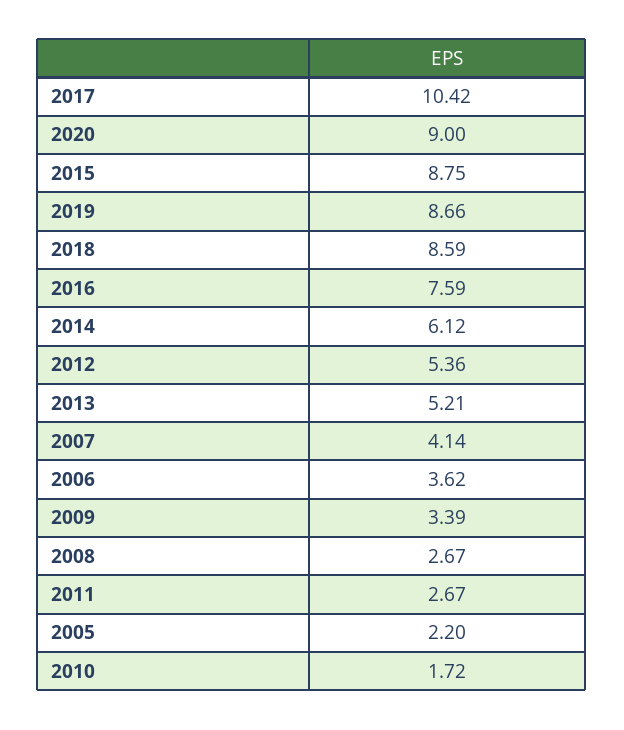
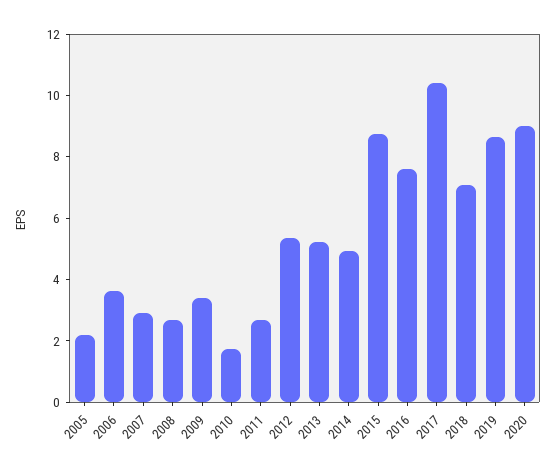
2018: 8.59 -> 7
2014: 6.12 -> 5
2007: 4.14 -> 3

